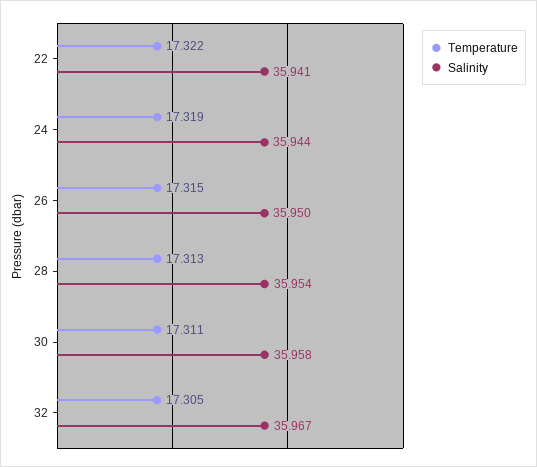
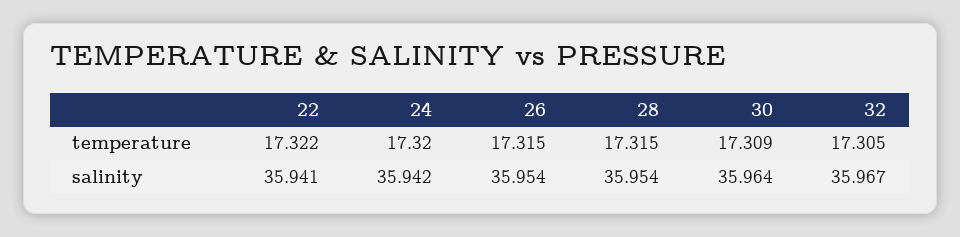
Temperature, 24: 17.319 -> 17.32
Salinity, 24: 35.944 -> 35.942
Salinity, 26: 35.95 -> 35.954
Temperature, 28: 17.313 -> 17.315
Temperature, 30: 17.311 -> 17.309
Salinity, 30: 35.958 -> 35.964

